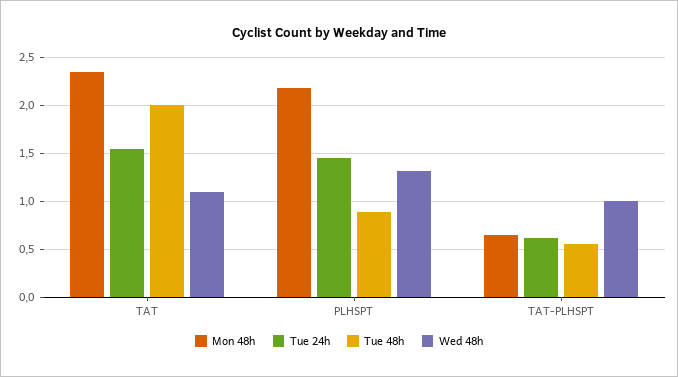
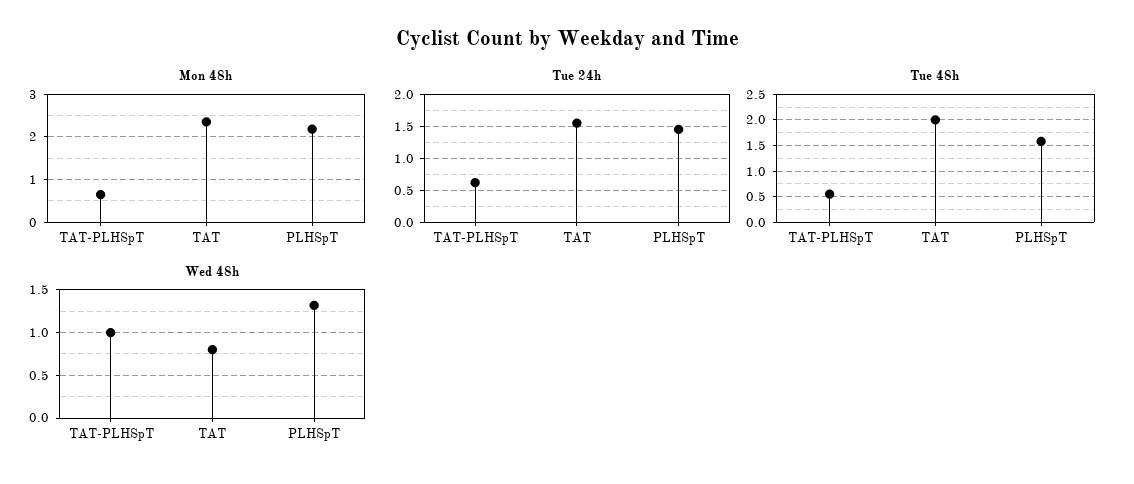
Wed 48h, TAT: 1.1 -> 0.8
Tue 48h, PLHSPT: 0.9 -> 1.5

